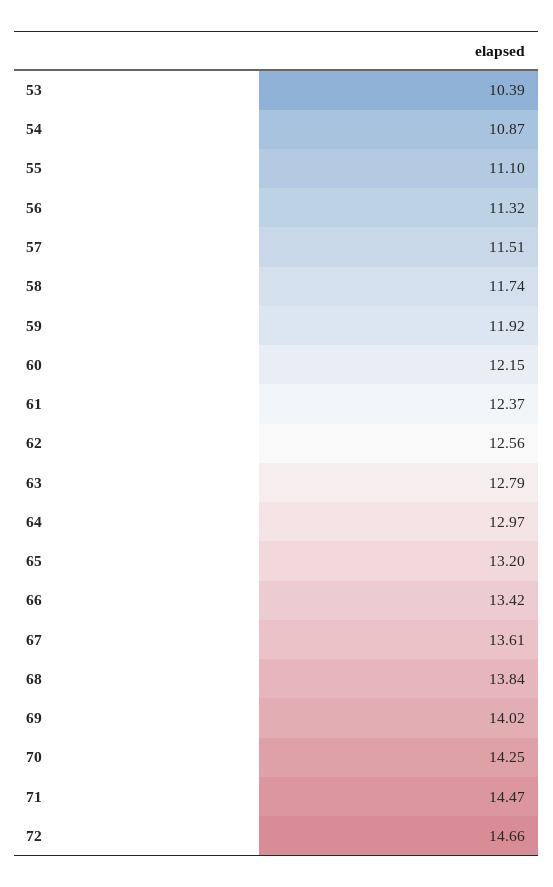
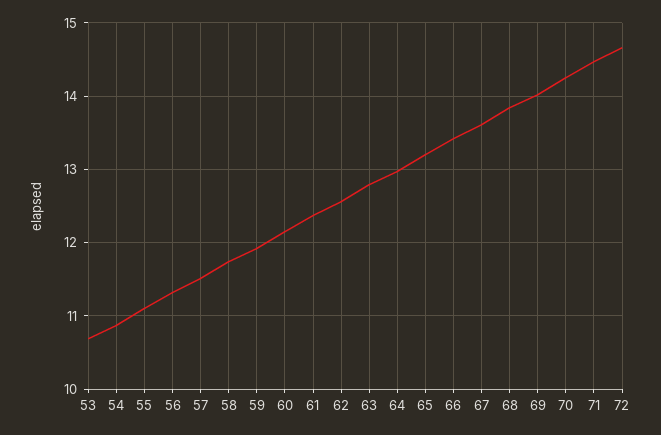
53: 10.39 -> 10.7

